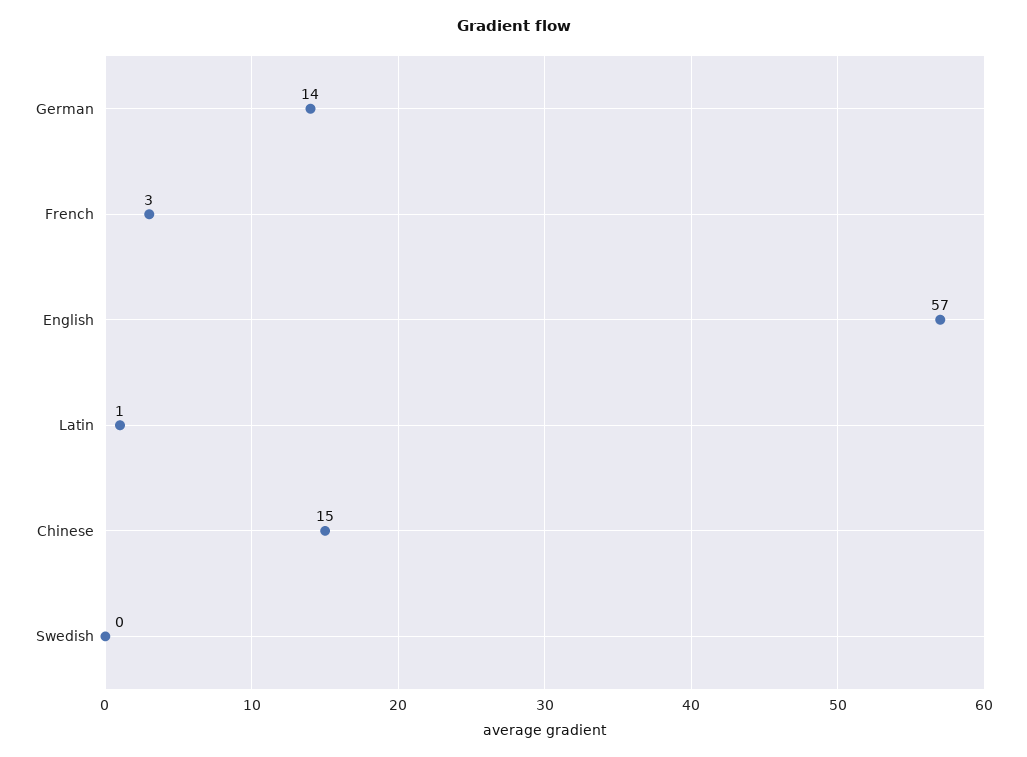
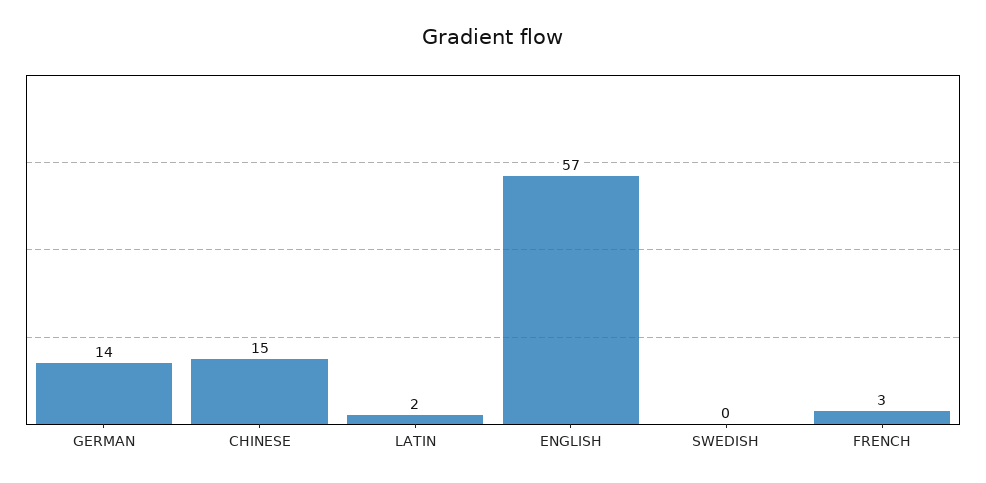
Latin: 1 -> 2

